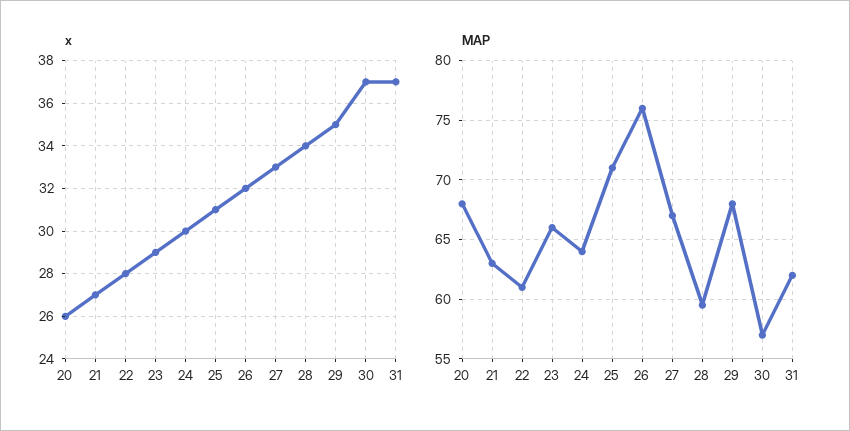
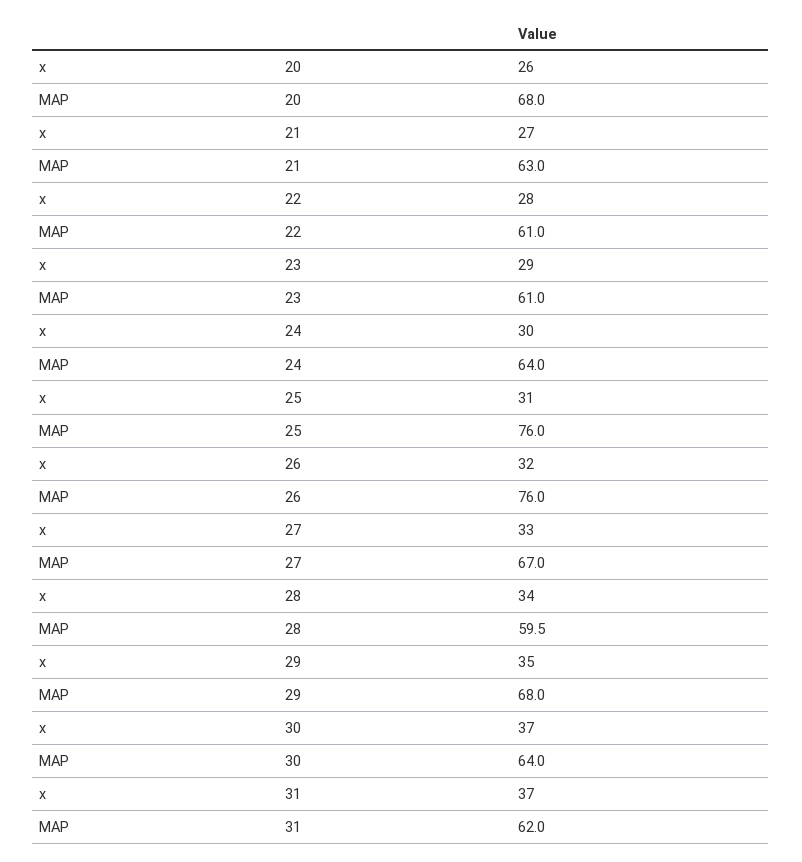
MAP, 23: 66 -> 61
MAP, 25: 71 -> 76
MAP, 30: 57 -> 64

